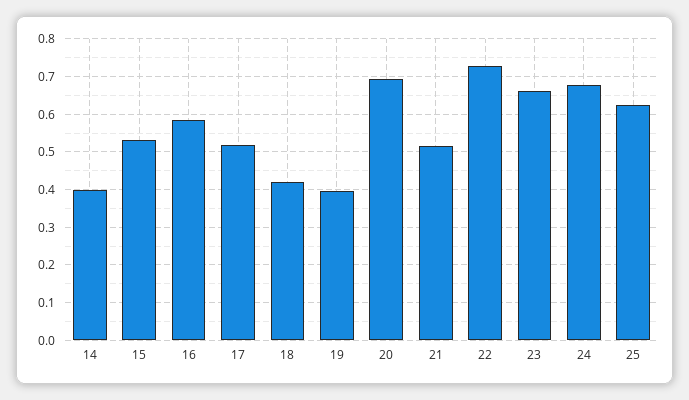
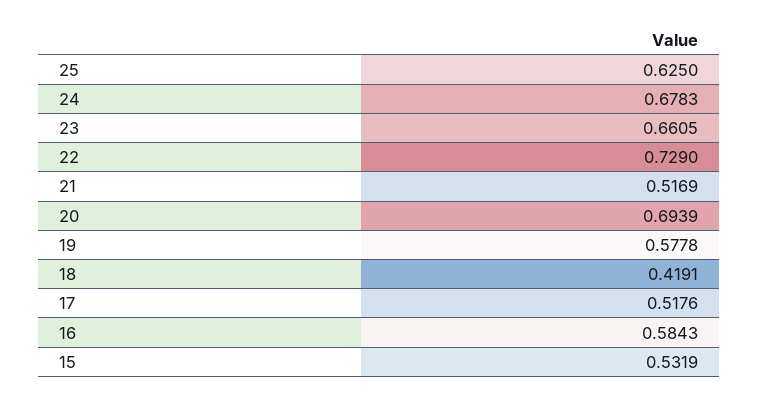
14: 0.4 -> none
19: 0.4 -> 0.5778

